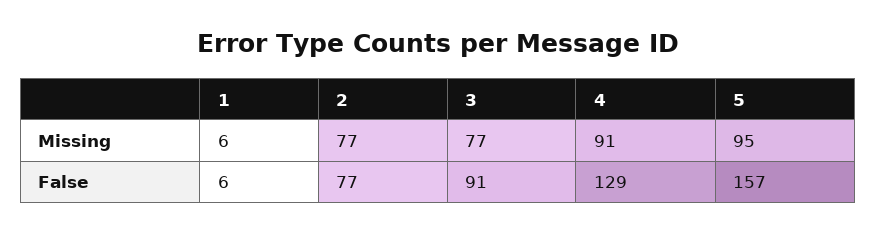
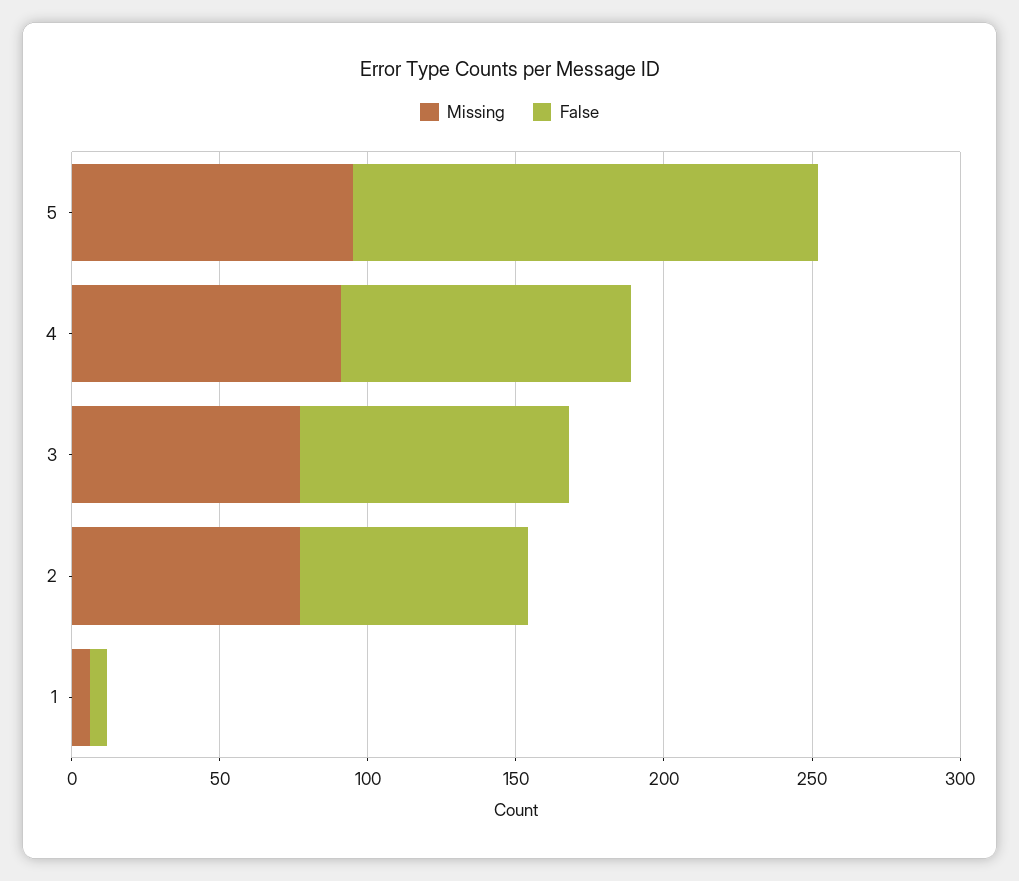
False, 4: 129 -> 100

